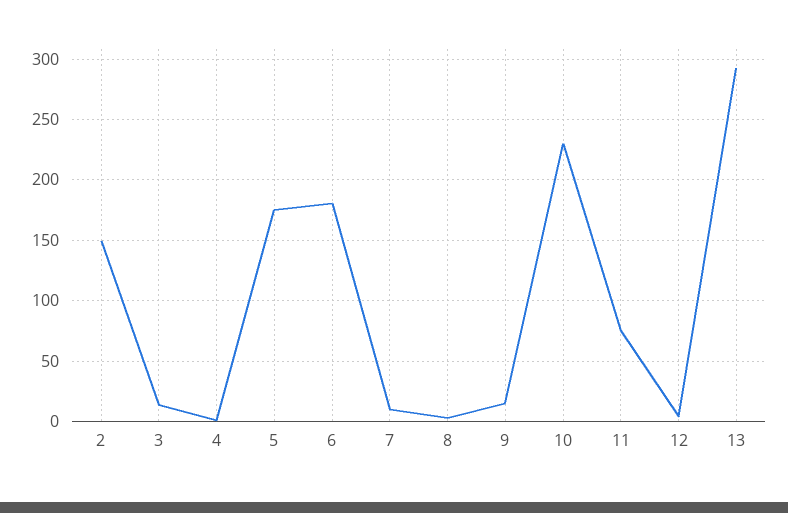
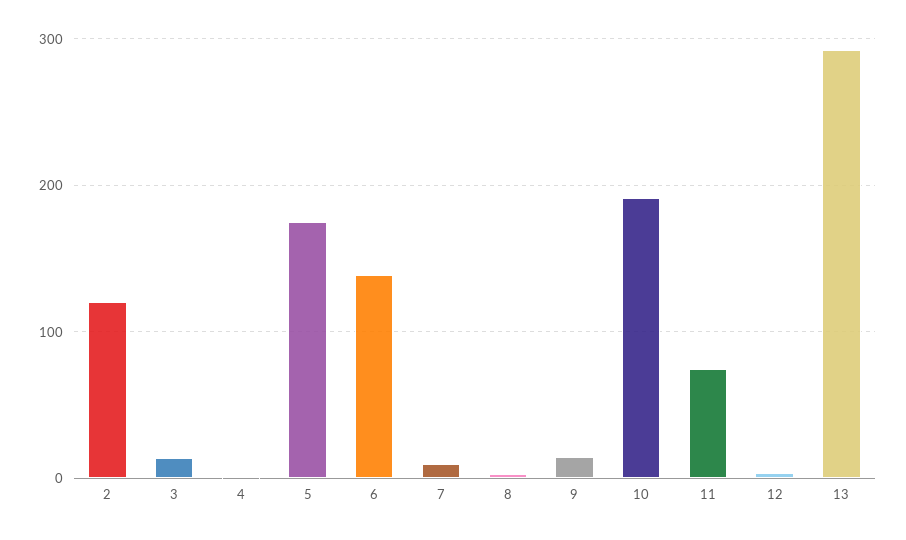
2: 150 -> 120
6: 180 -> 140
10: 230 -> 190

